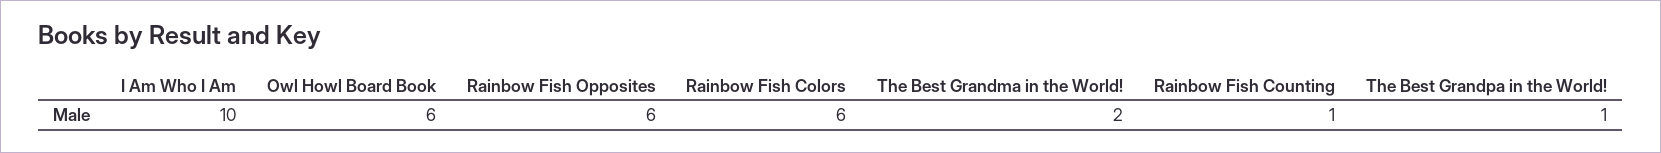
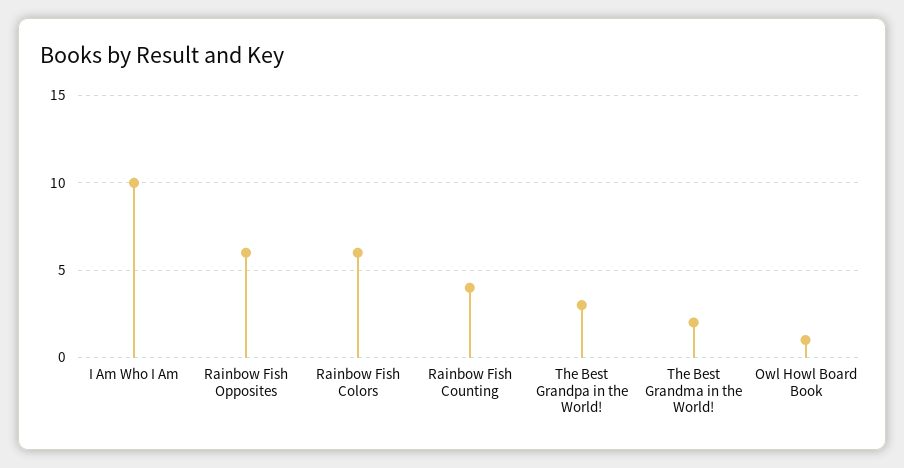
Owl Howl Board Book: 6 -> 1
Rainbow Fish Counting: 1 -> 4
The Best Grandpa in the World!: 1 -> 3

